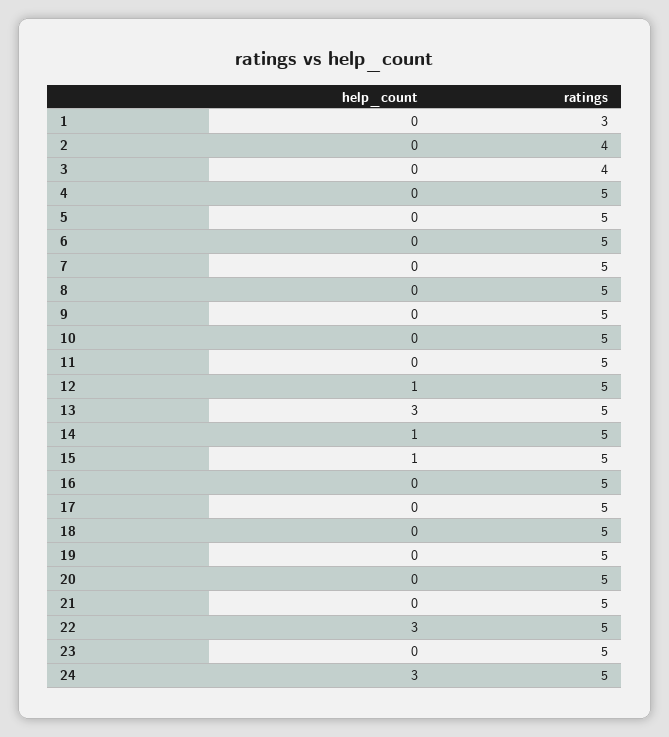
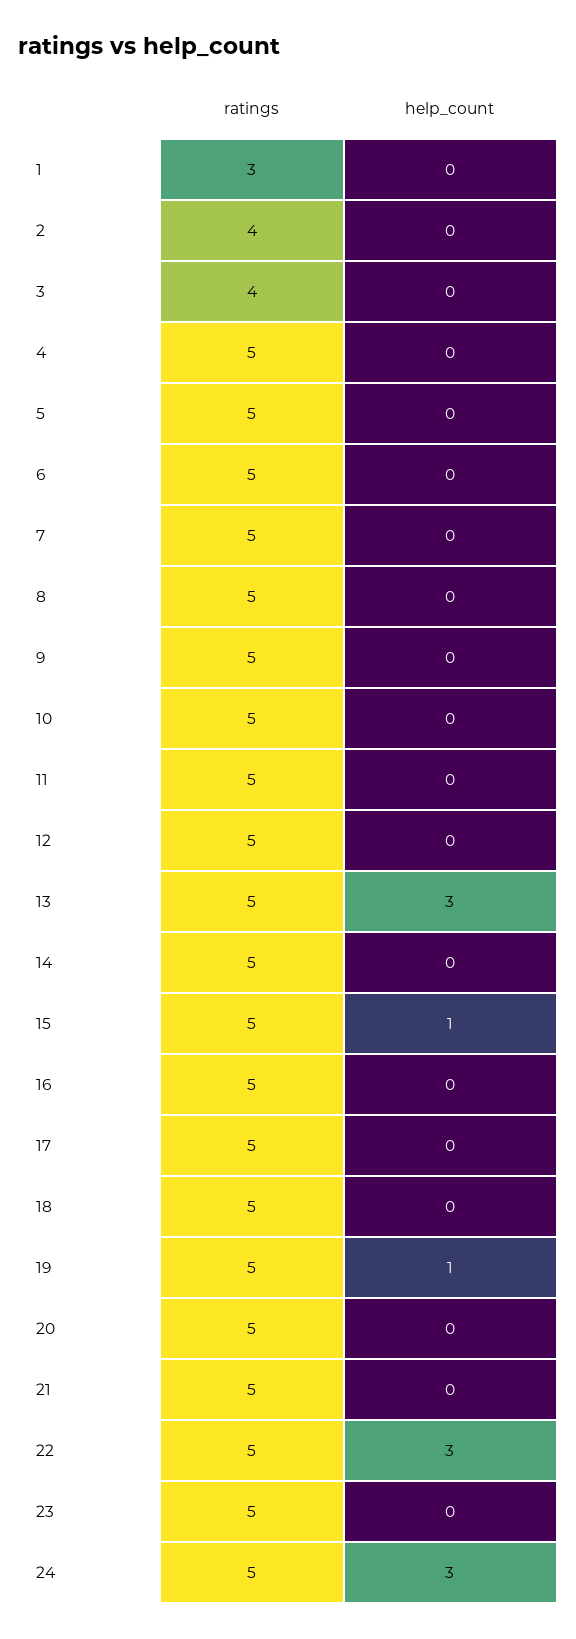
help_count, 12: 1 -> 0
help_count, 14: 1 -> 0
help_count, 19: 0 -> 1

